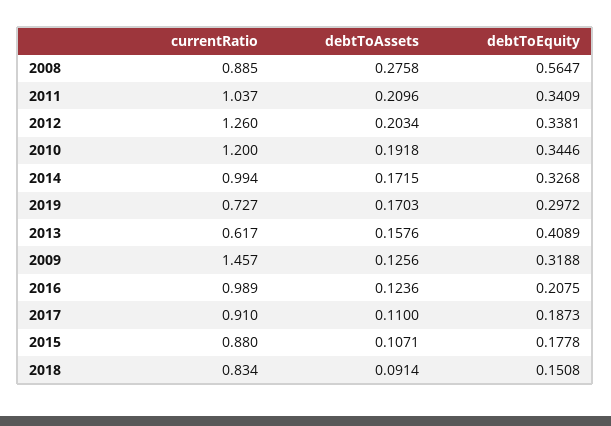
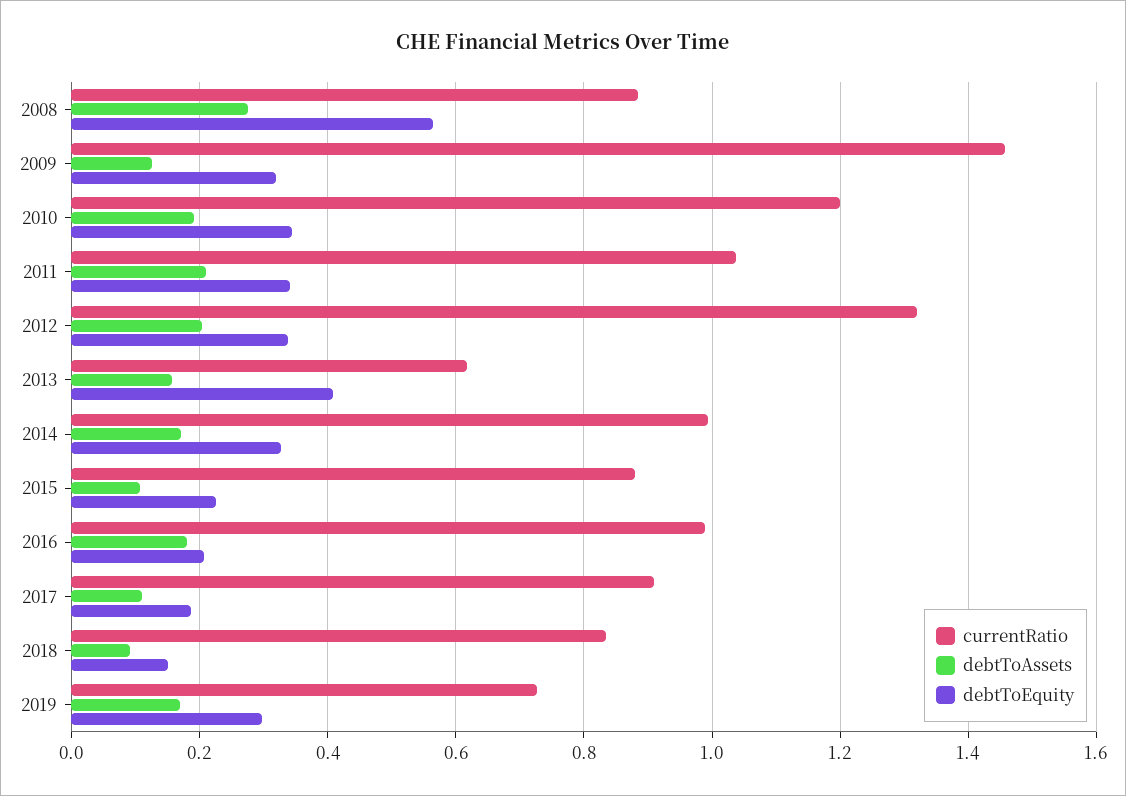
currentRatio, 2012: 1.26 -> 1.32
debtToAssets, 2016: 0.1236 -> 0.18
debtToEquity, 2015: 0.1778 -> 0.22

